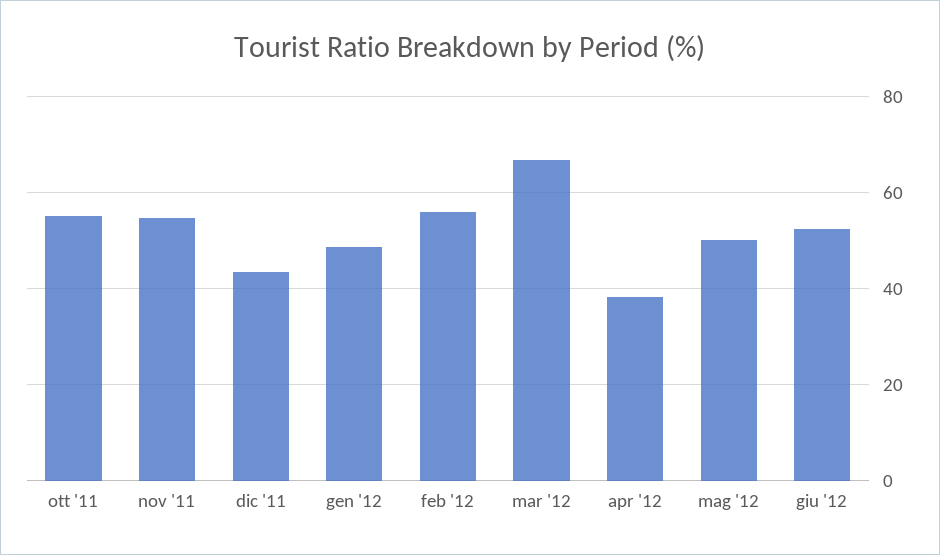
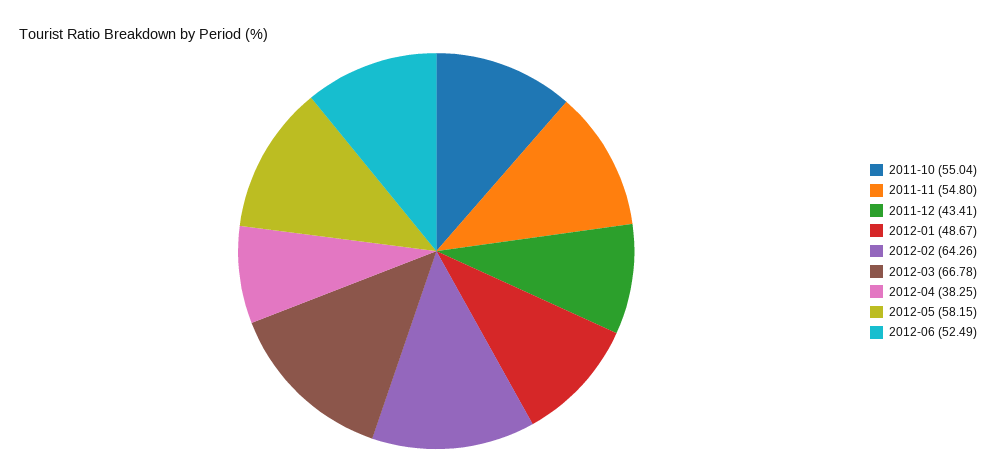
feb '12: 56 -> 64.26
mag '12: 50 -> 58.15

